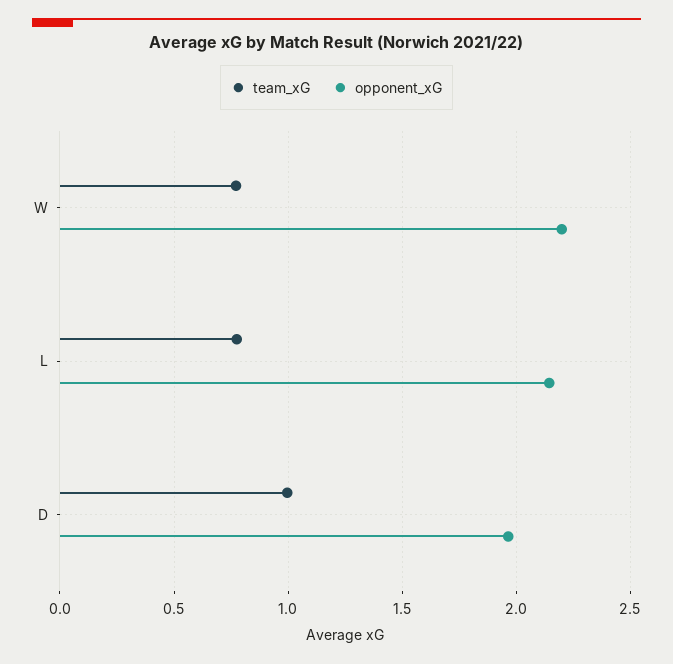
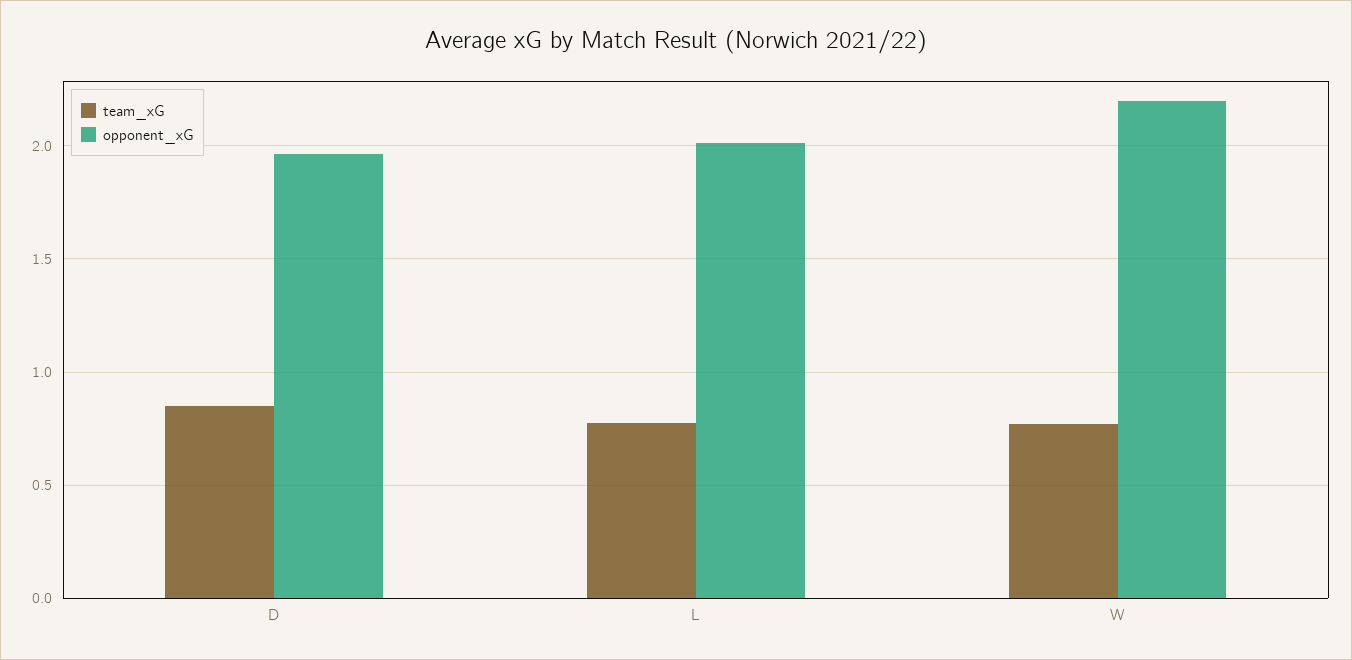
opponent_xG, L: 2.15 -> 2
team_xG, D: 1 -> 0.85

